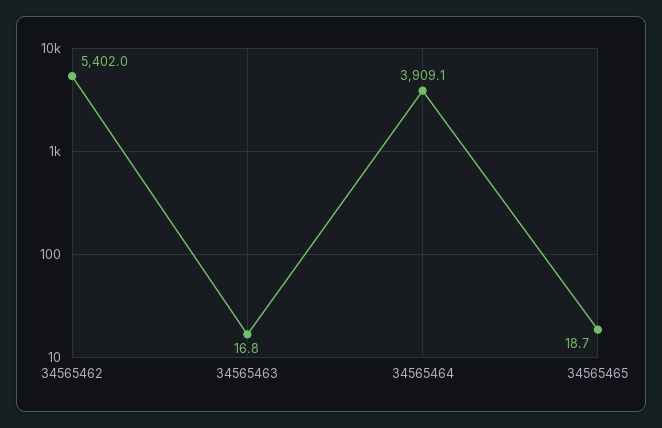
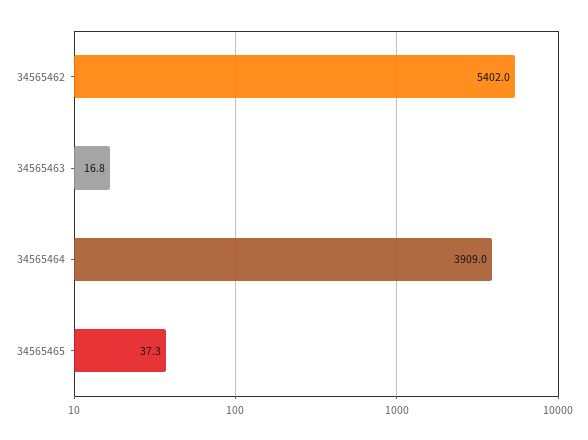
34565464: 3909.1 -> 3909
34565465: 18.7 -> 37.3

